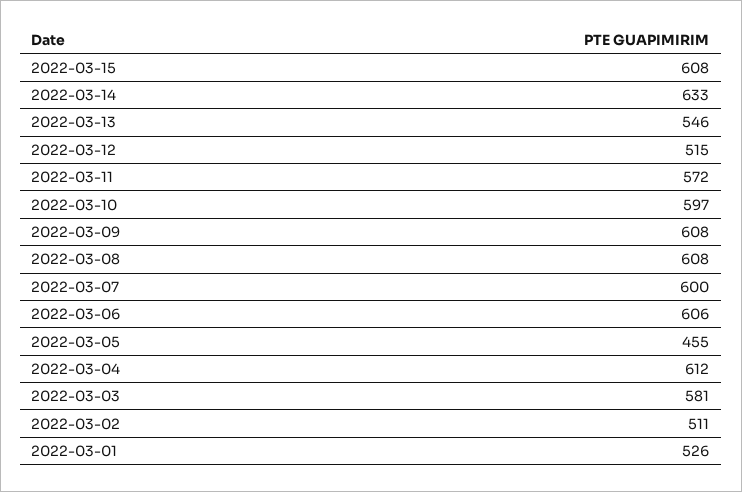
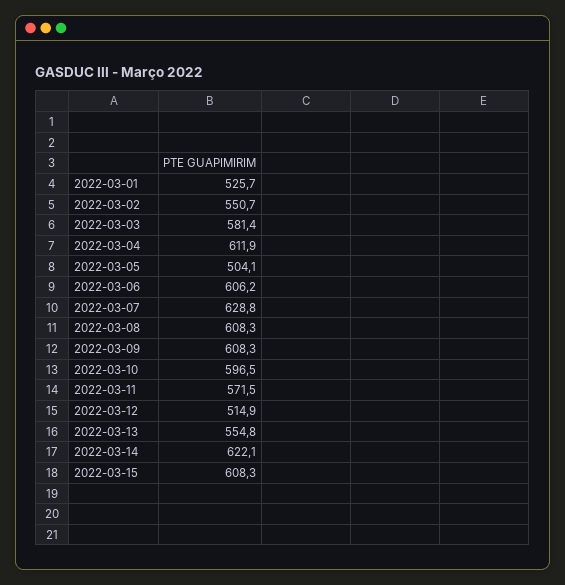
2022-03-14: 633 -> 622.1
2022-03-13: 546 -> 554.8
2022-03-07: 600 -> 628.8
2022-03-05: 455 -> 504.1
2022-03-02: 511 -> 550.7

